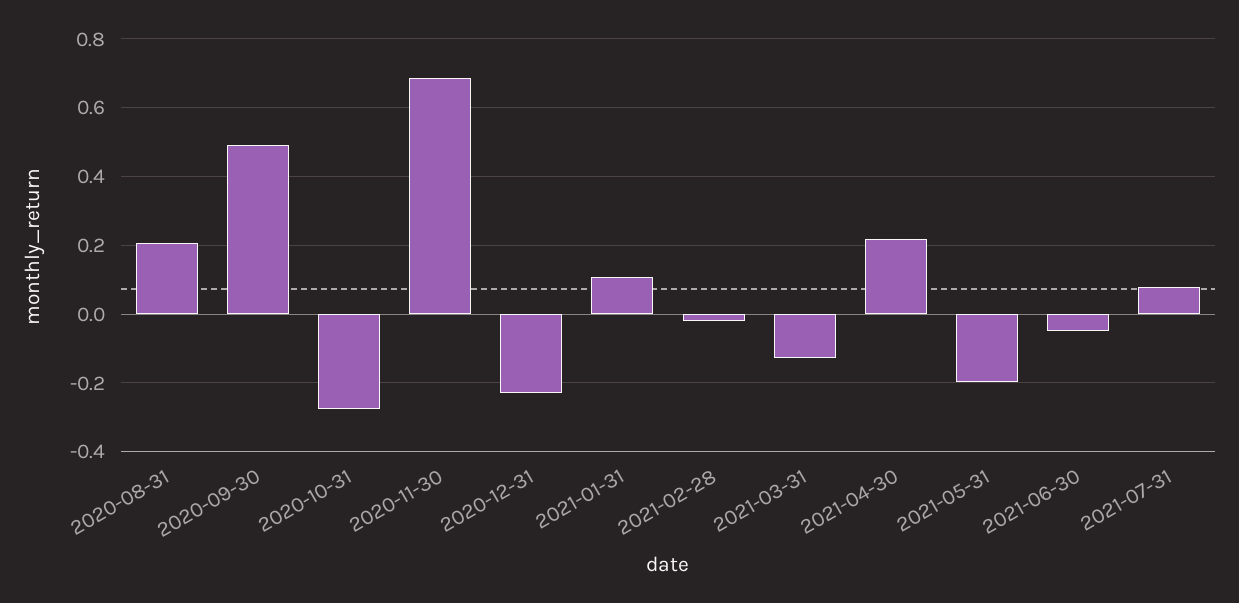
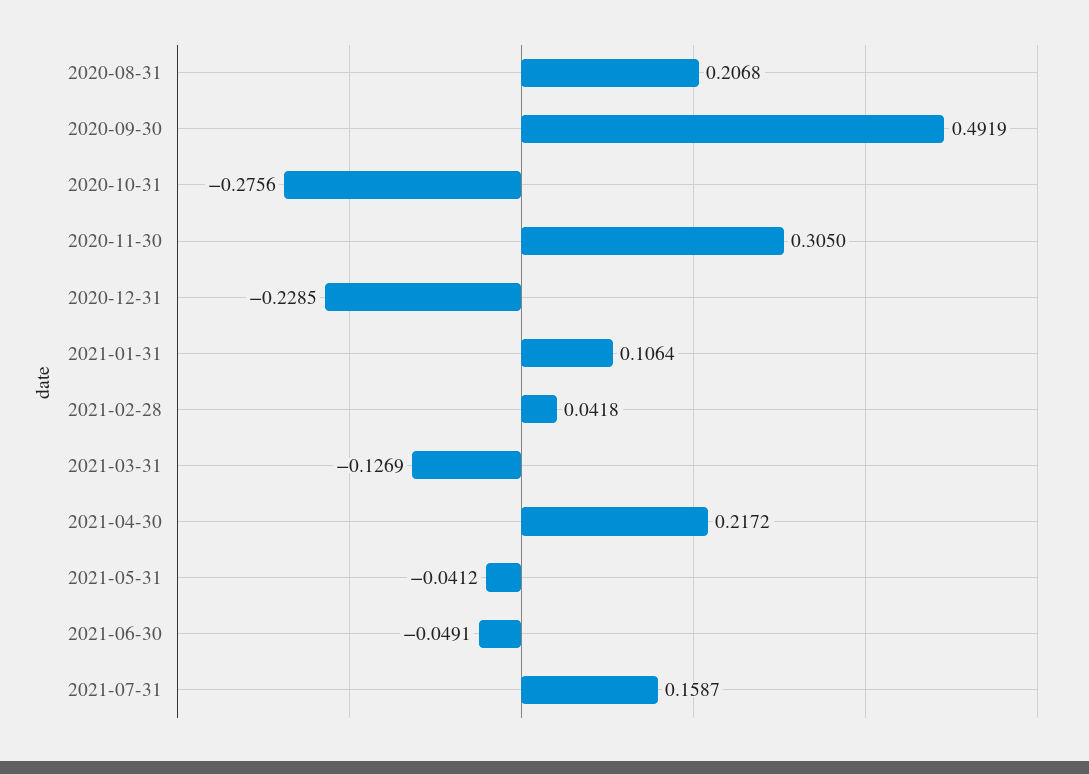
2020-11-30: 0.68 -> 0.305
2021-02-28: -0.02 -> 0.0418
2021-05-31: -0.2 -> -0.0412
2021-07-31: 0.08 -> 0.1587

